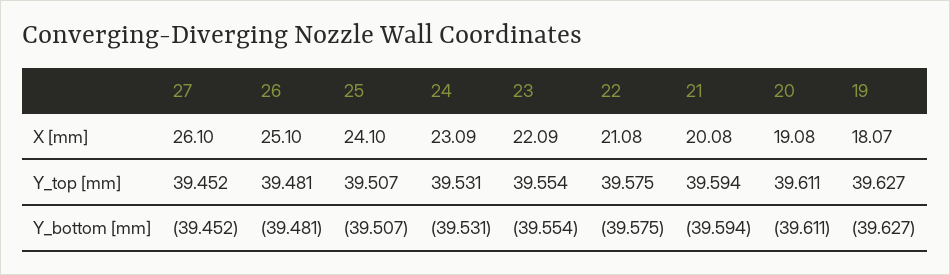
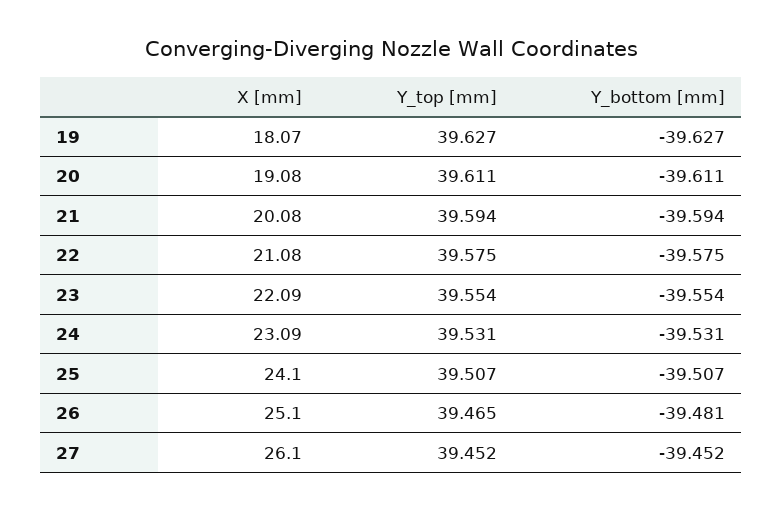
26, Y_top [mm]: 39.481 -> 39.465

